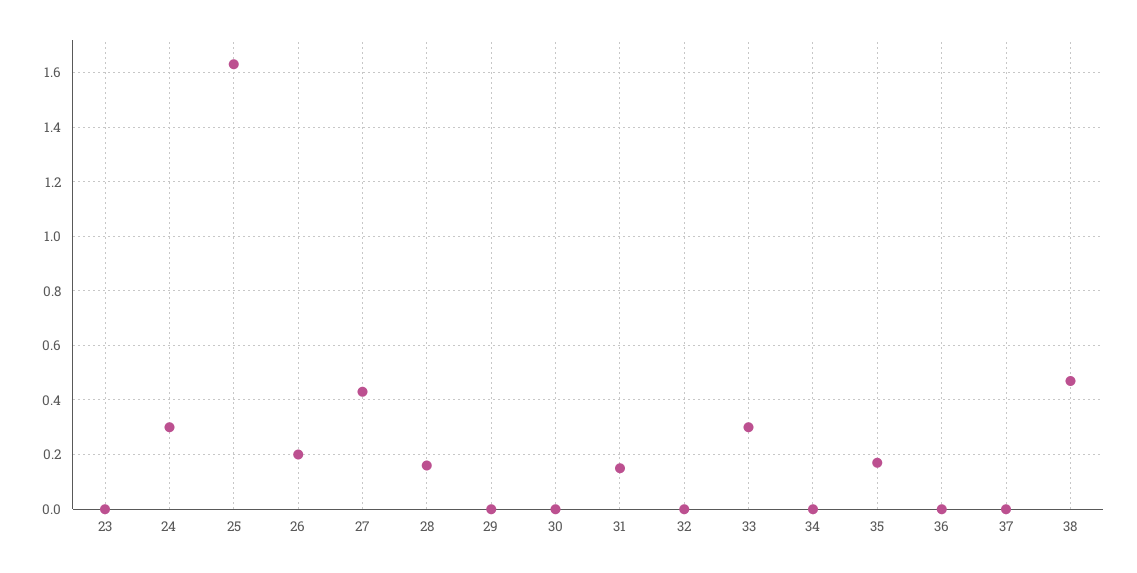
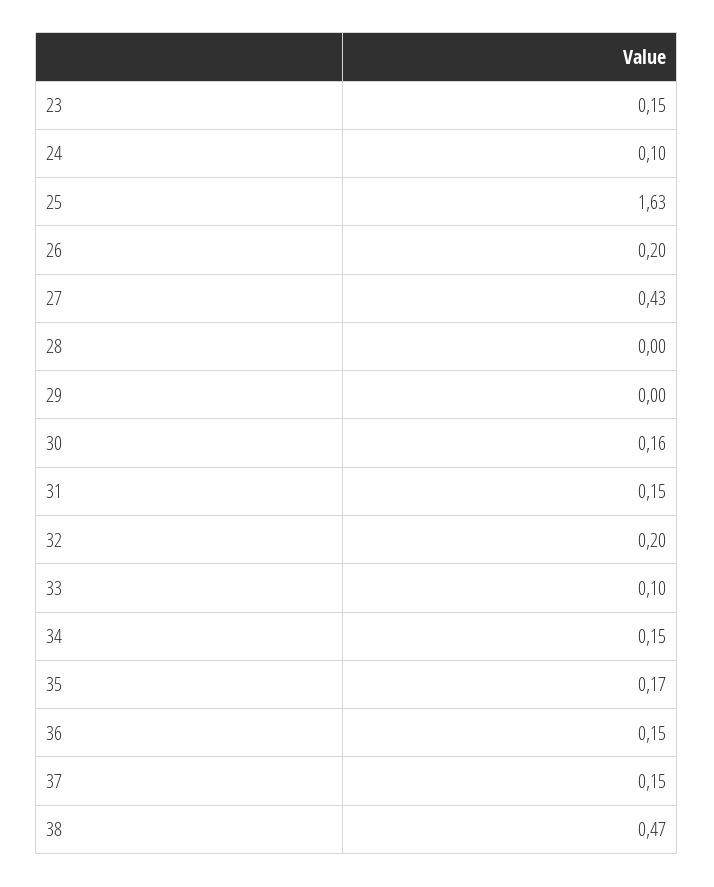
23: 0 -> 0.15
24: 0.3 -> 0.1
28: 0.15 -> 0
30: 0 -> 0.16
32: 0 -> 0.2
33: 0.3 -> 0.1
34: 0 -> 0.15
36: 0 -> 0.15
37: 0 -> 0.15

